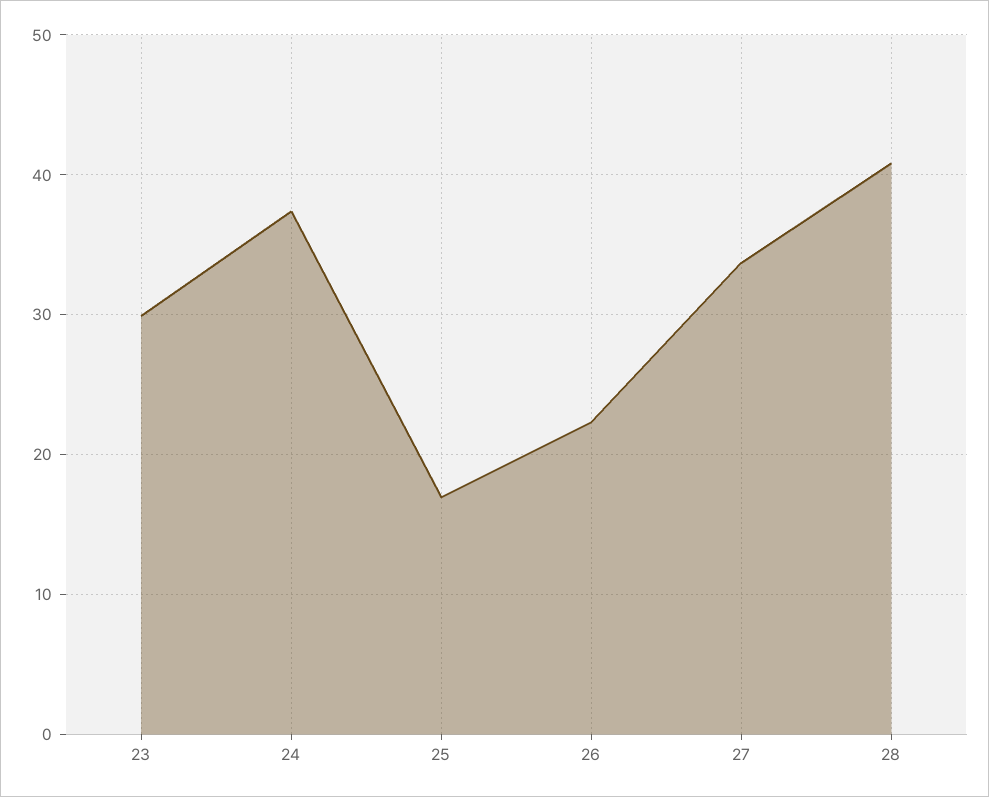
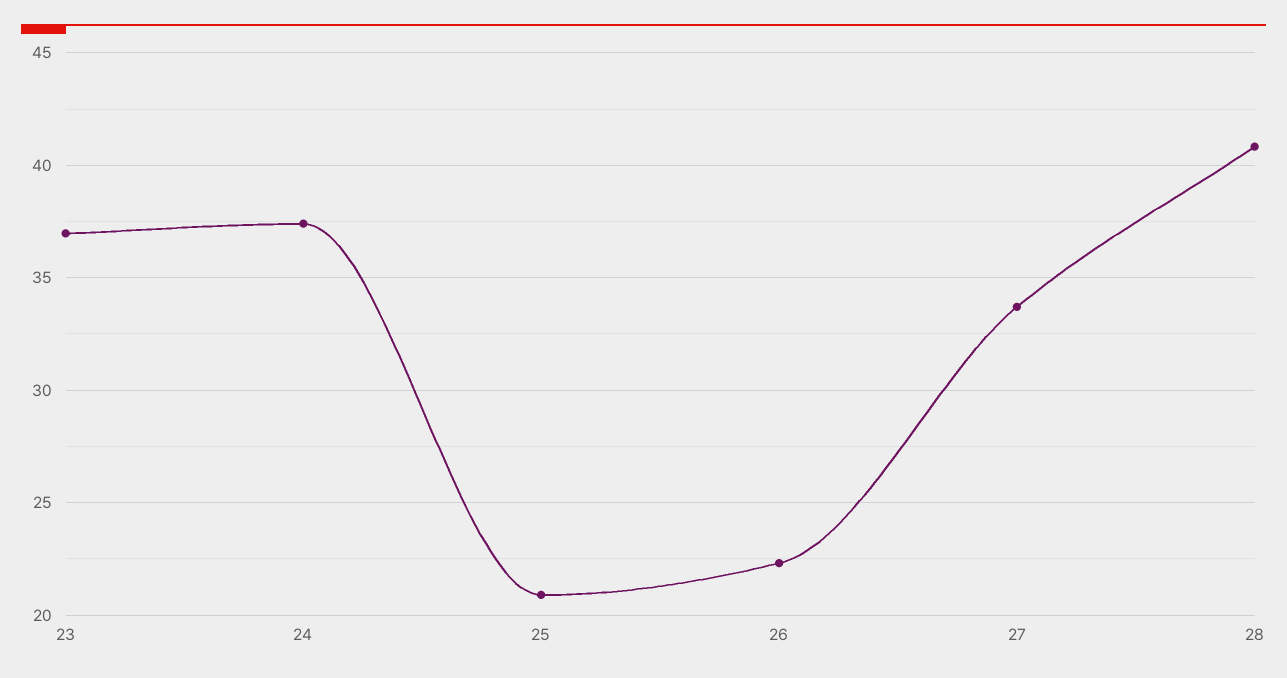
23: 30 -> 37
25: 17 -> 21

